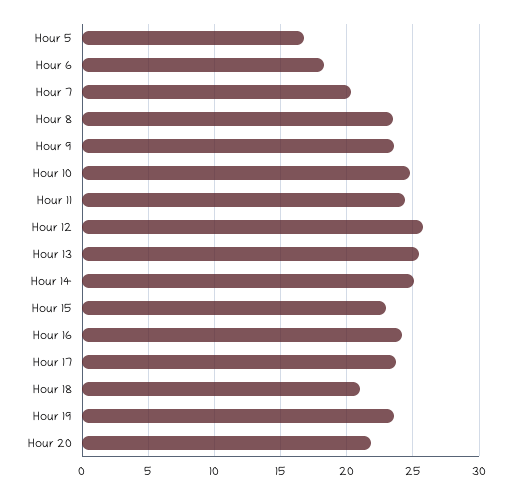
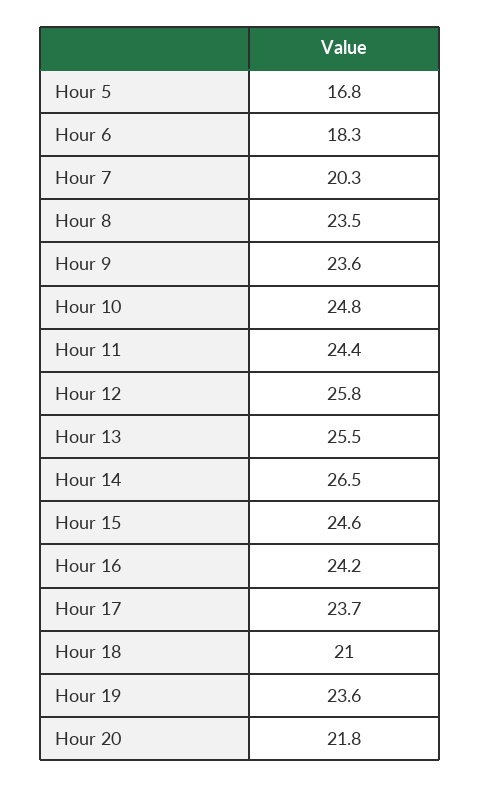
Hour 14: 25 -> 26.5
Hour 15: 23 -> 24.6

